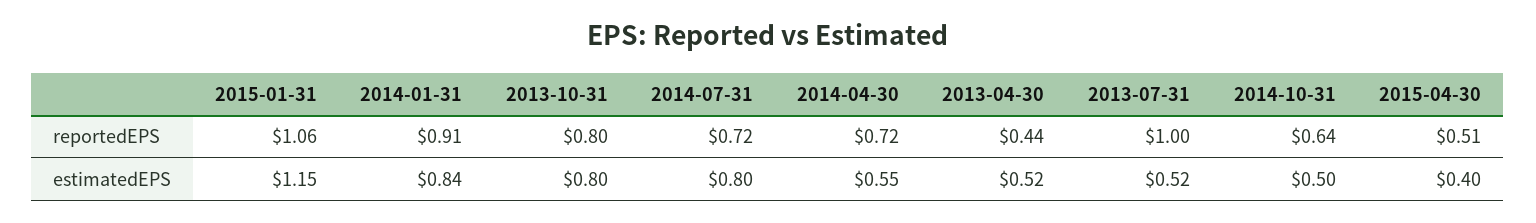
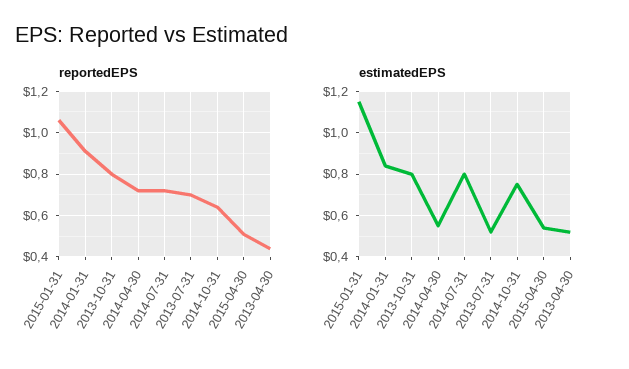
reportedEPS, 2013-07-31: 1 -> 0.7
estimatedEPS, 2014-10-31: 0.5 -> 0.75
estimatedEPS, 2015-04-30: 0.4 -> 0.55

